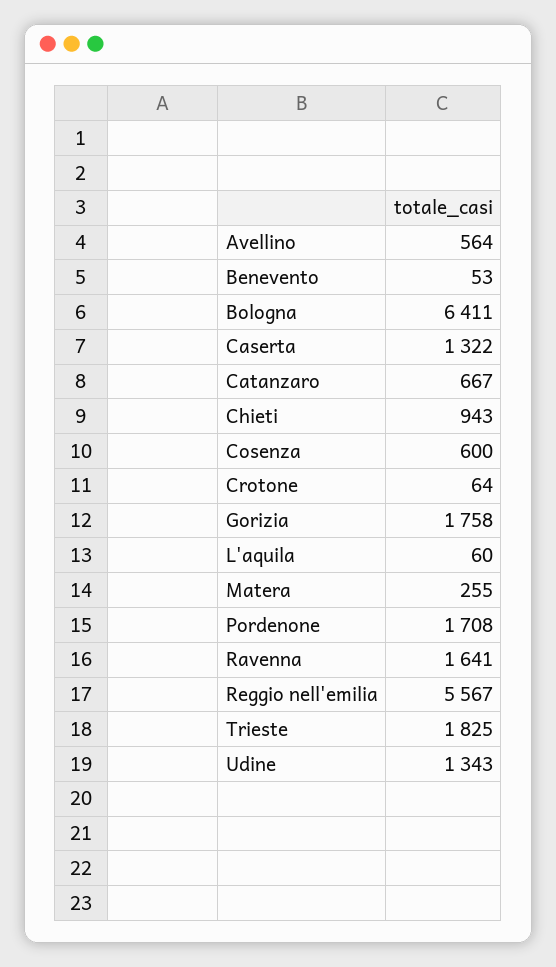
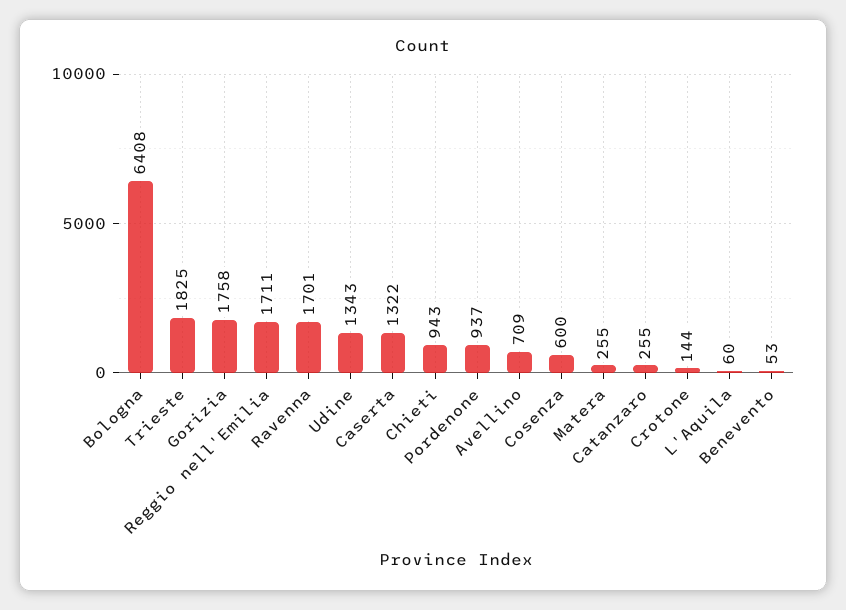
Avellino: 564 -> 709
Bologna: 6411 -> 6408
Catanzaro: 667 -> 255
Crotone: 64 -> 144
Pordenone: 1708 -> 937
Ravenna: 1641 -> 1701
Reggio nell'emilia: 5567 -> 1711

